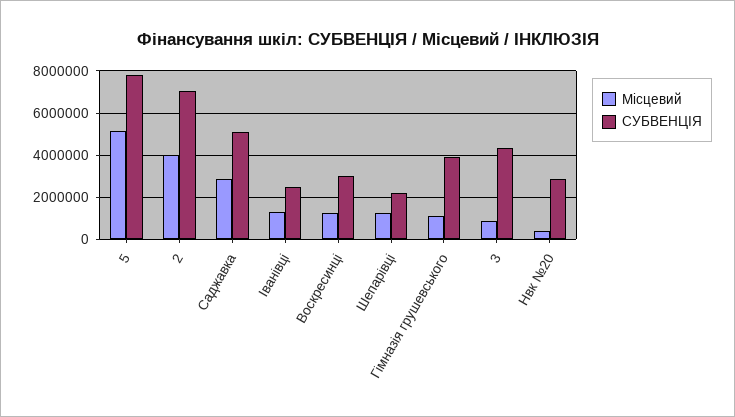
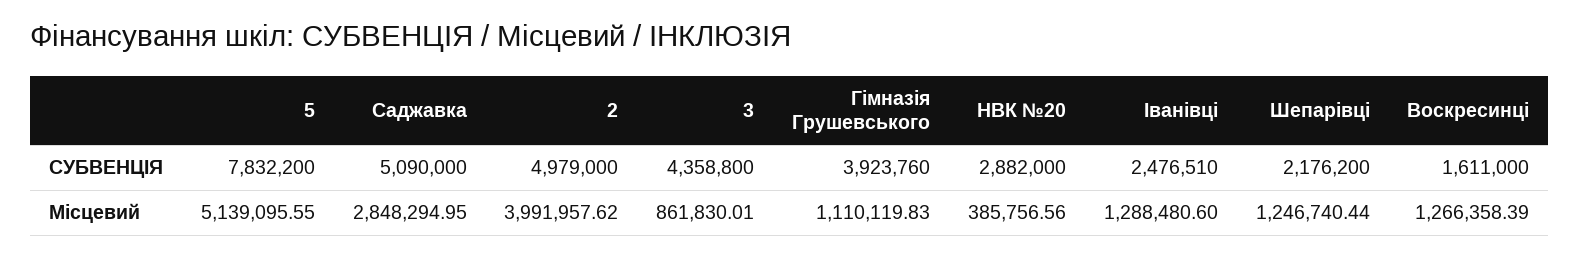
СУБВЕНЦІЯ, 2: 7000000 -> 4979000
СУБВЕНЦІЯ, Воскресинці: 3000000 -> 1611000

